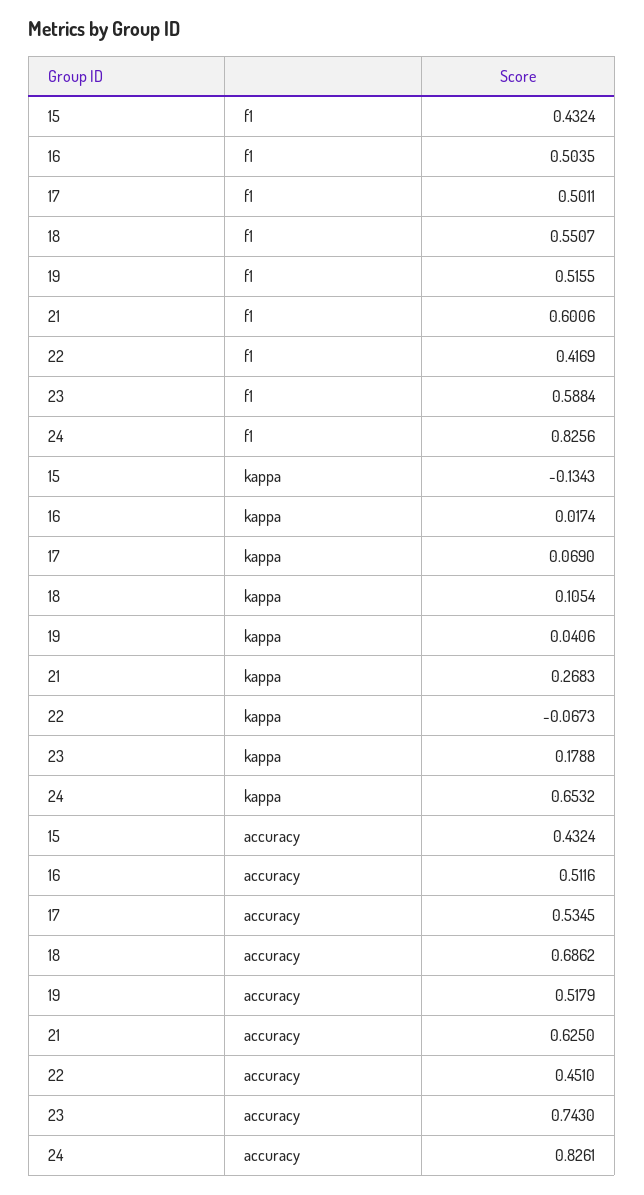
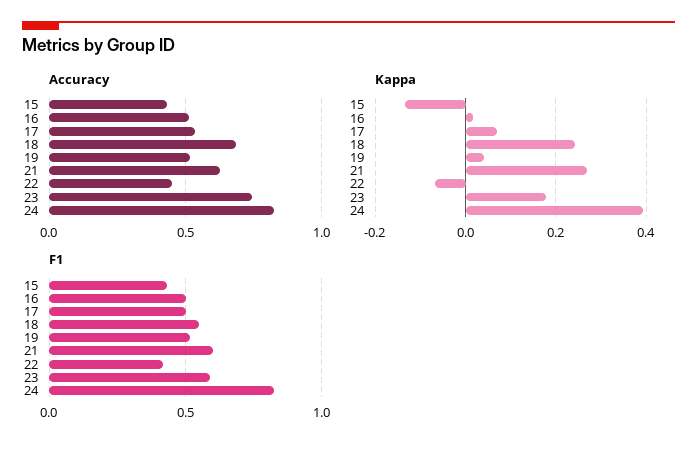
kappa, 18: 0.1054 -> 0.24
kappa, 24: 0.6532 -> 0.4

